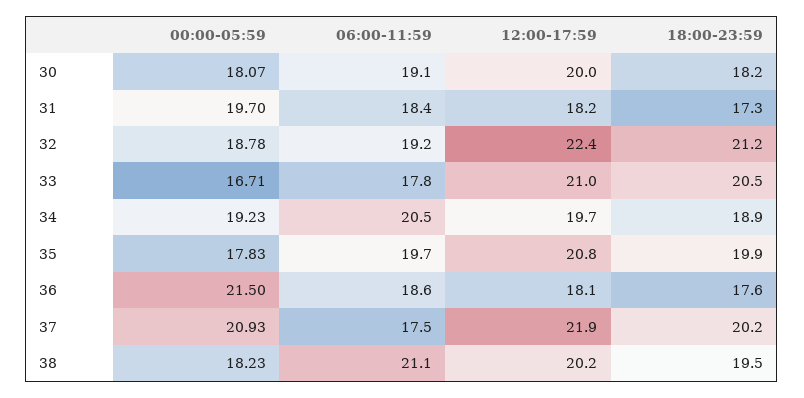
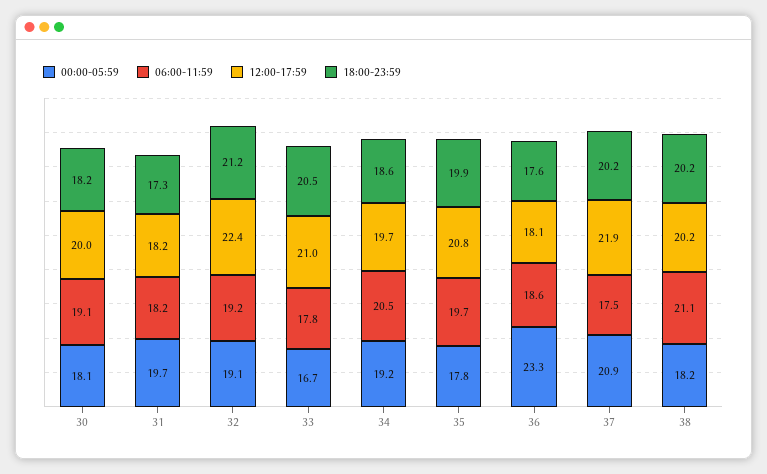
06:00-11:59, 31: 18.4 -> 18.2
00:00-05:59, 32: 18.78 -> 19.1
18:00-23:59, 34: 18.9 -> 18.6
00:00-05:59, 36: 21.5 -> 23.3
18:00-23:59, 38: 19.5 -> 20.2

